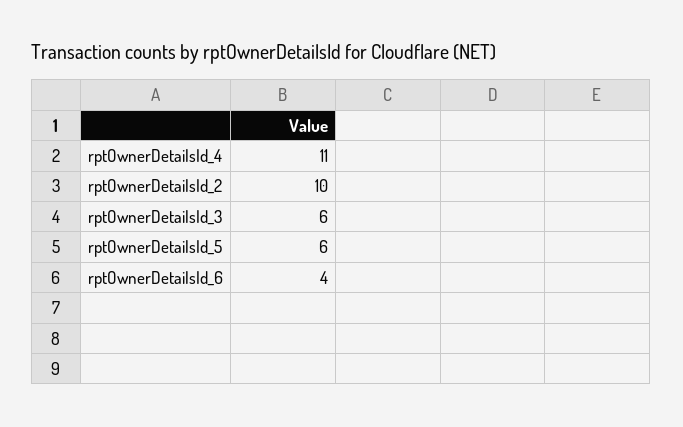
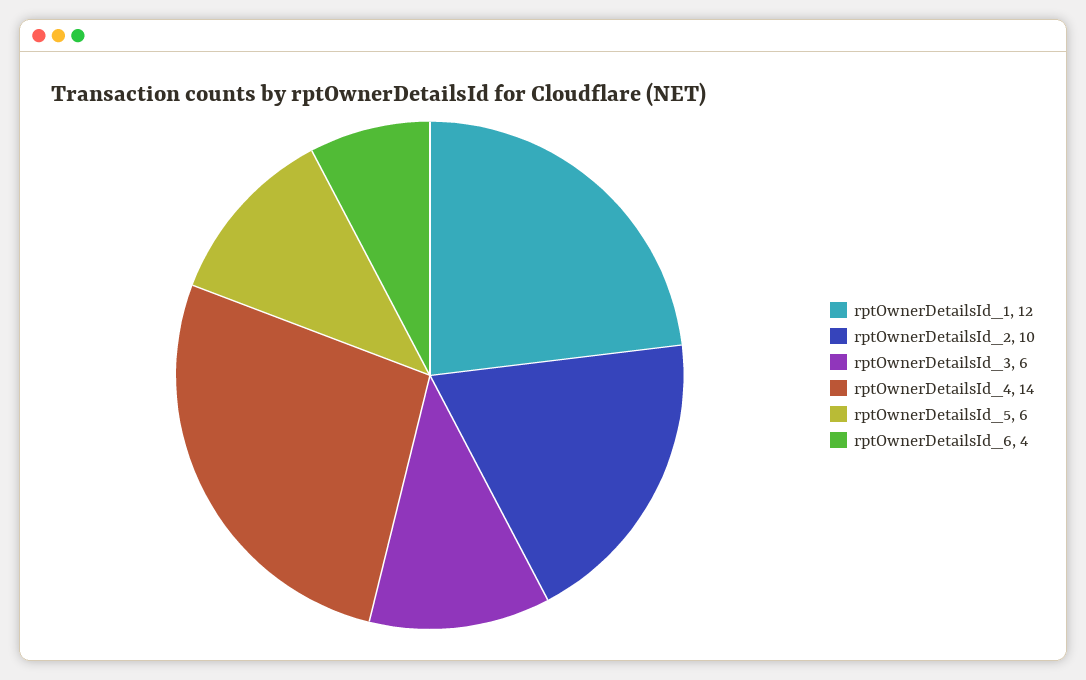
rptOwnerDetailsId_4: 11 -> 14
rptOwnerDetailsId_1: none -> 12

